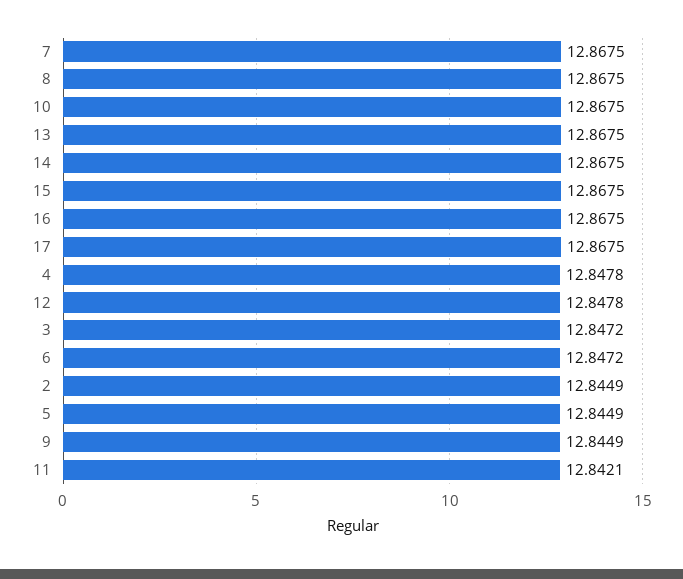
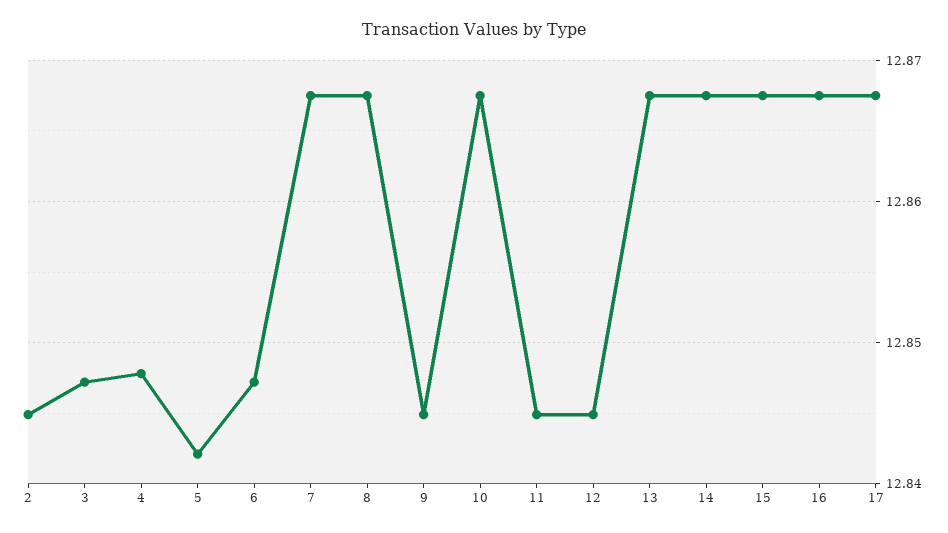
12: 12.8478 -> 12.845
5: 12.8449 -> 12.842
11: 12.8421 -> 12.845

